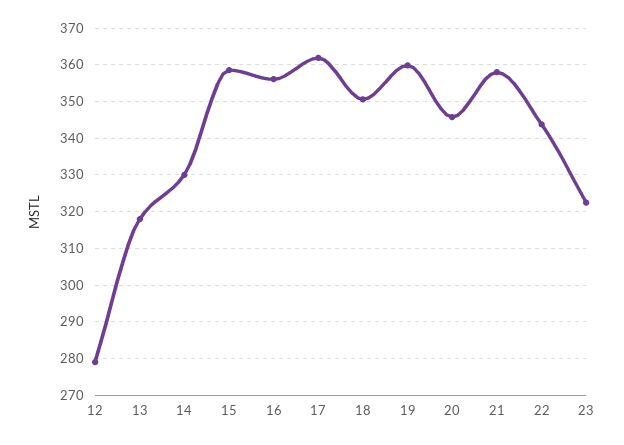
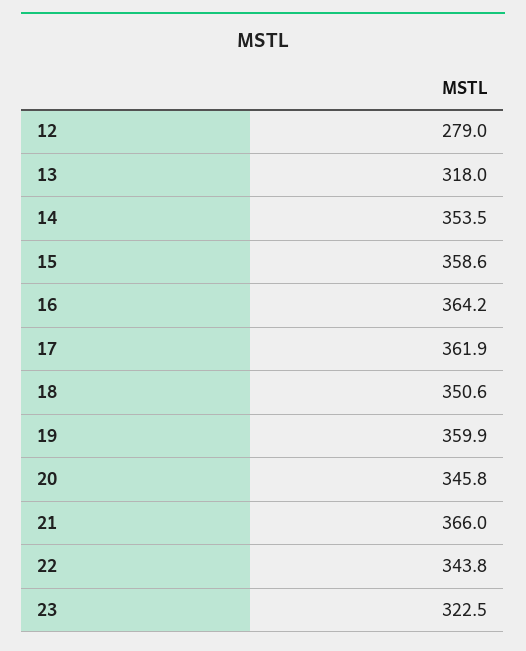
14: 330 -> 353.5
16: 356 -> 364.2
21: 358 -> 366

